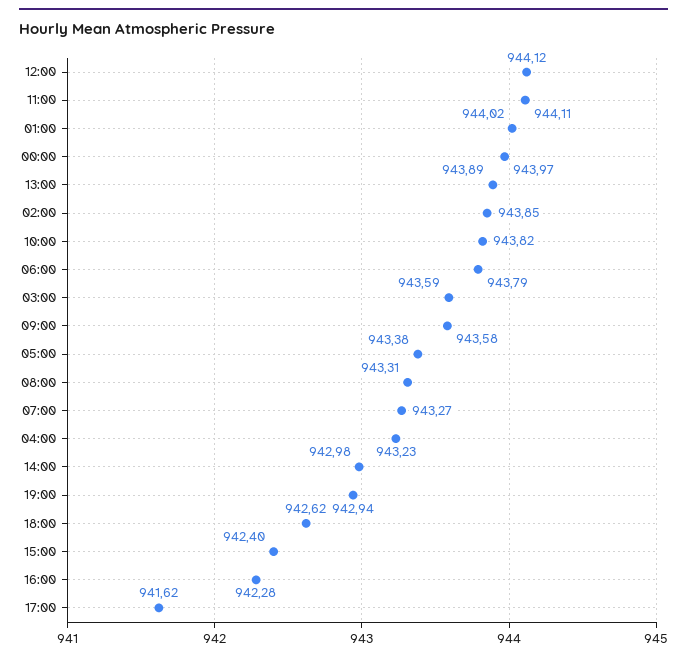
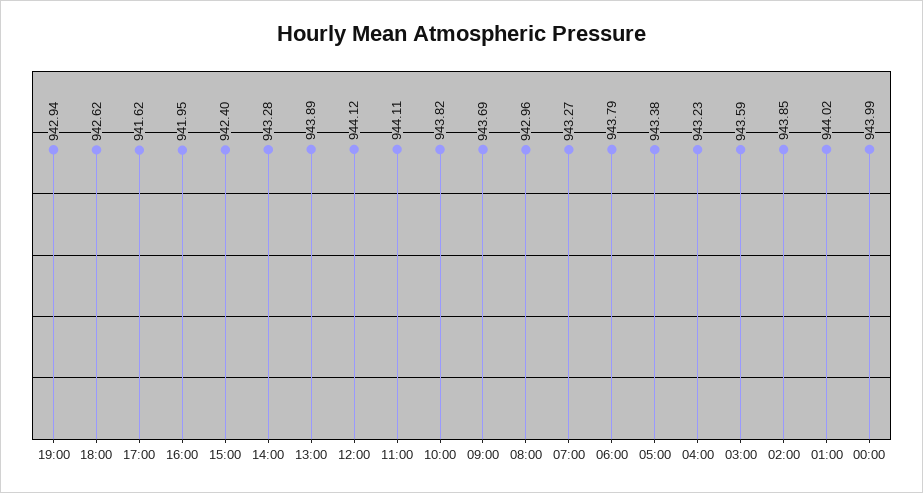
00:00: 943.97 -> 943.99
09:00: 943.58 -> 943.69
08:00: 943.31 -> 942.96
14:00: 942.98 -> 943.28
16:00: 942.28 -> 941.95

